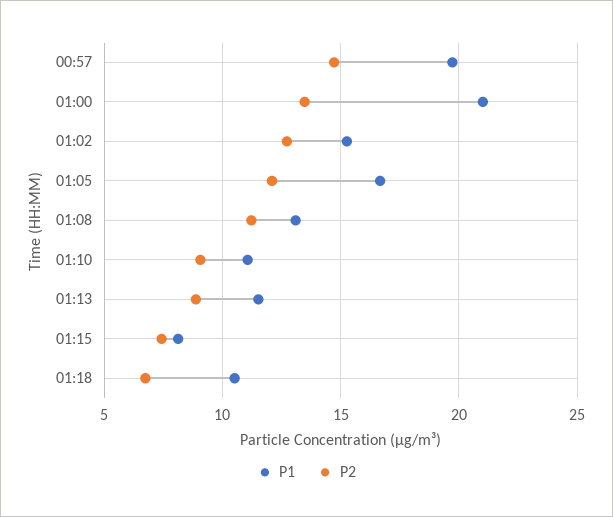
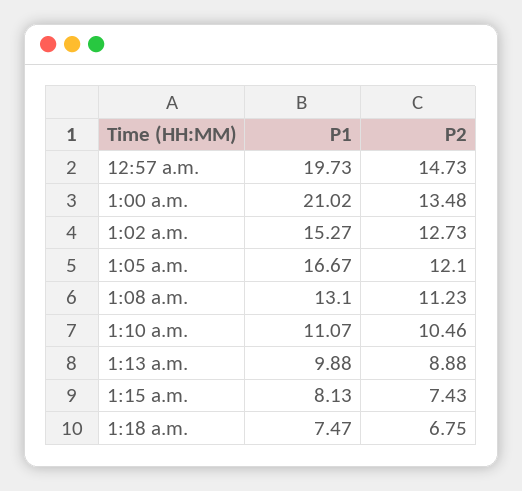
P2, 01:10: 9 -> 10.46
P1, 01:13: 11.5 -> 9.88
P1, 01:18: 10.5 -> 7.47

